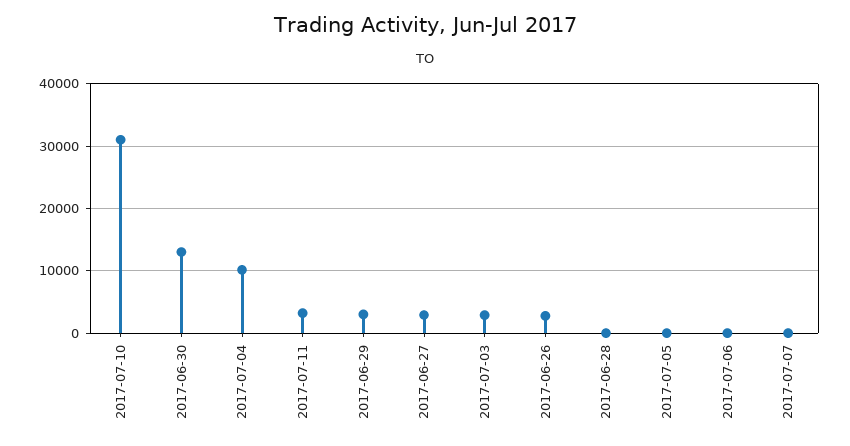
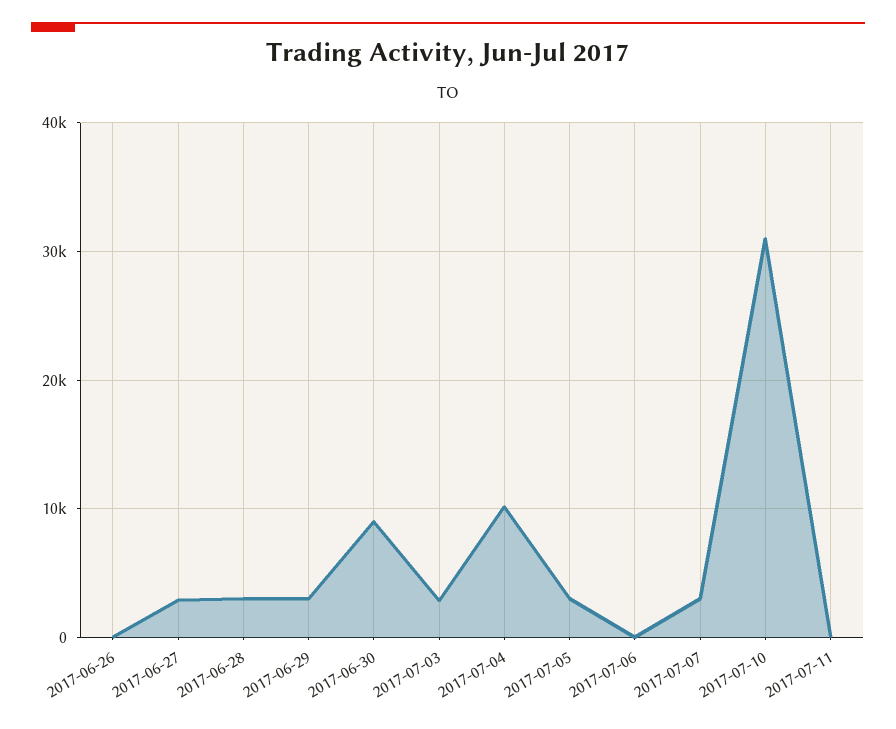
2017-06-30: 13000 -> 9000
2017-07-11: 3000 -> 0
2017-06-26: 3000 -> 0
2017-06-28: 0 -> 3000
2017-07-05: 0 -> 3000
2017-07-07: 0 -> 3000

